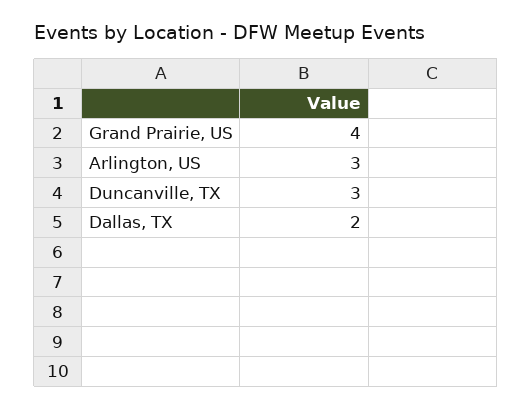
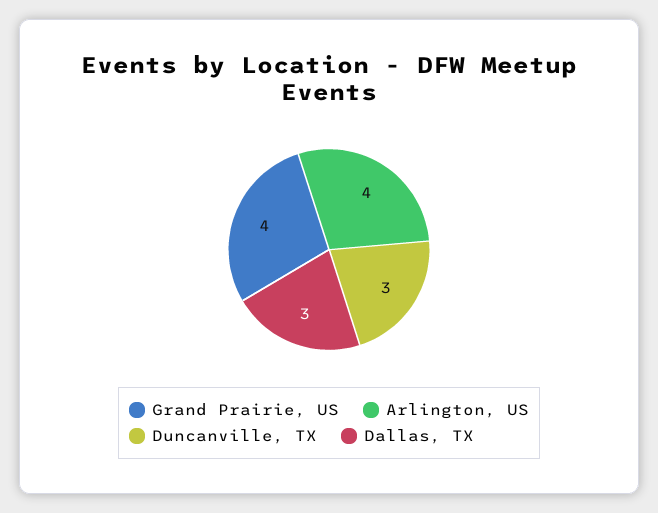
Arlington, US: 3 -> 4
Dallas, TX: 2 -> 3

